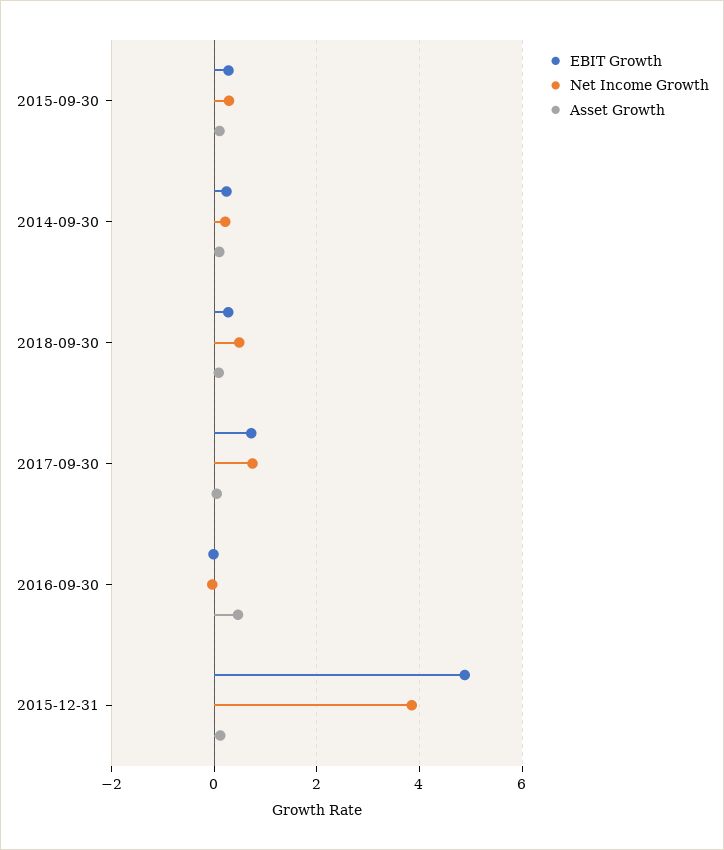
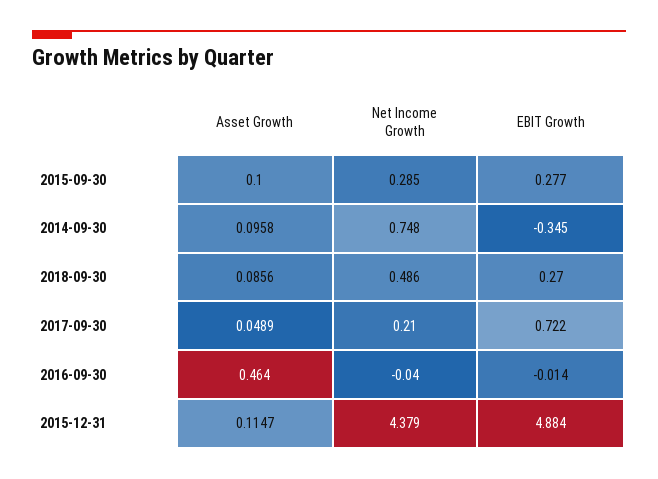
EBIT Growth, 2014-09-30: 0.2 -> -0.345
Net Income Growth, 2014-09-30: 0.2 -> 0.748
Net Income Growth, 2017-09-30: 0.8 -> 0.21
Net Income Growth, 2015-12-31: 3.8 -> 4.379

